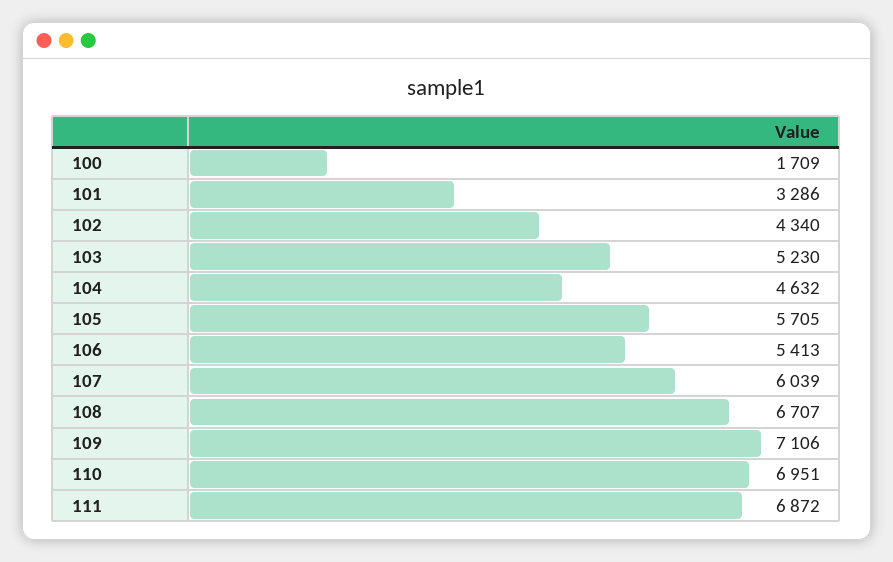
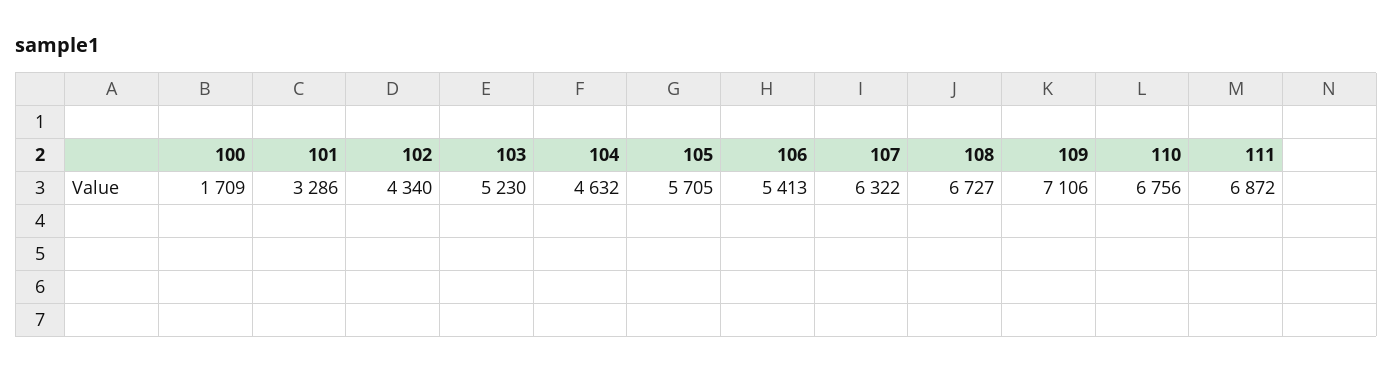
107: 6039 -> 6322
108: 6707 -> 6727
110: 6951 -> 6756

